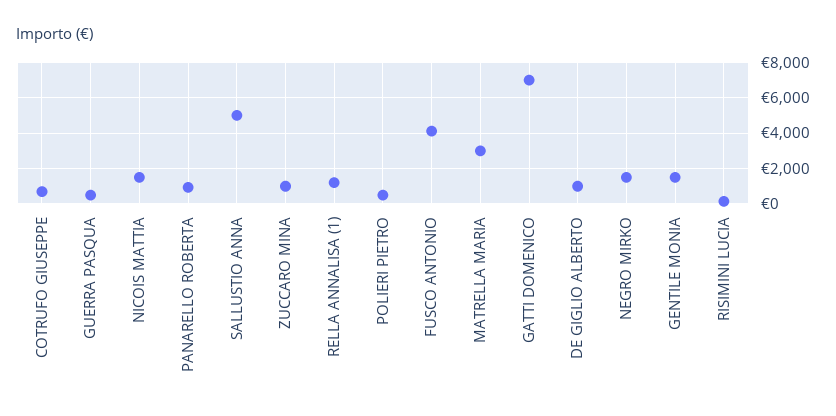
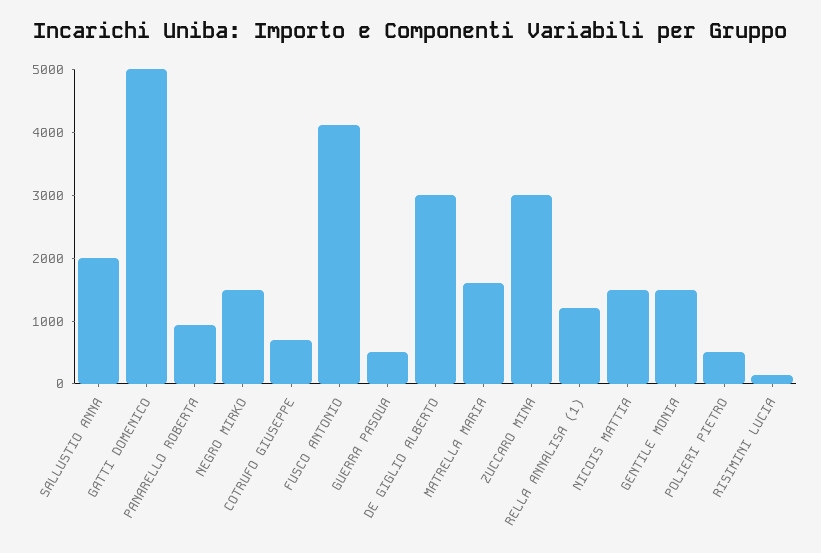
SALLUSTIO ANNA: 5000 -> 2000
ZUCCARO MINA: 1000 -> 3000
MATRELLA MARIA: 3000 -> 1600
GATTI DOMENICO: 7000 -> 5000
DE GIGLIO ALBERTO: 1000 -> 3000

